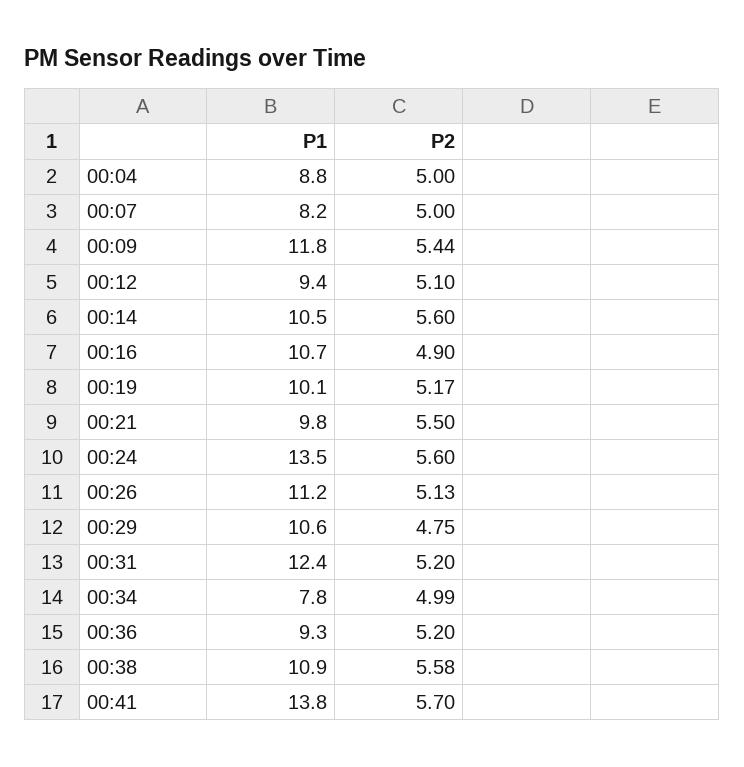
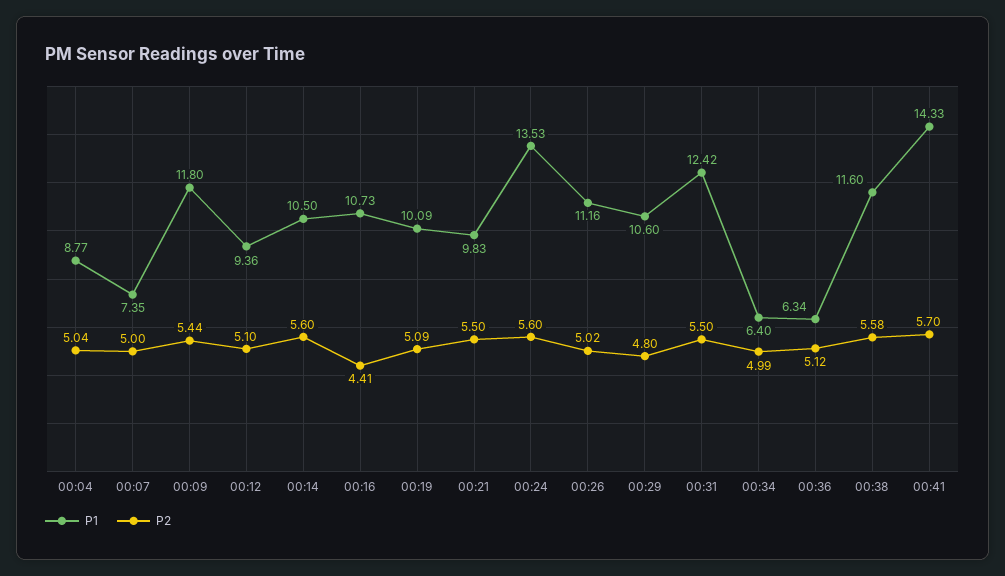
P2, 00:04: 5 -> 5.04
P1, 00:07: 8.2 -> 7.35
P2, 00:16: 4.9 -> 4.41
P2, 00:19: 5.17 -> 5.09
P2, 00:26: 5.13 -> 5.02
P2, 00:29: 4.75 -> 4.8
P2, 00:31: 5.2 -> 5.5
P1, 00:34: 7.8 -> 6.4
P1, 00:36: 9.3 -> 6.34
P2, 00:36: 5.2 -> 5.12
P1, 00:38: 10.9 -> 11.6
P1, 00:41: 13.8 -> 14.33

